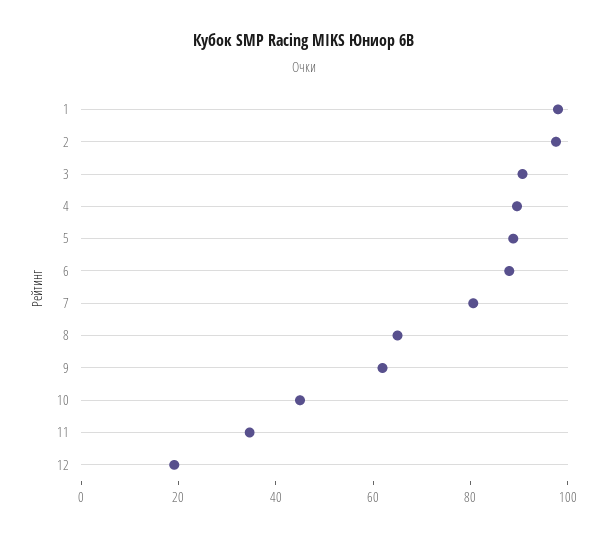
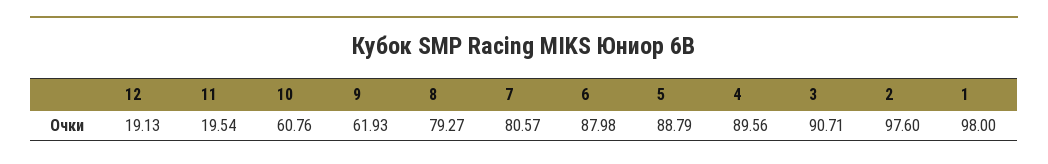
8: 65 -> 79.27
10: 45 -> 60.76
11: 35 -> 19.54

